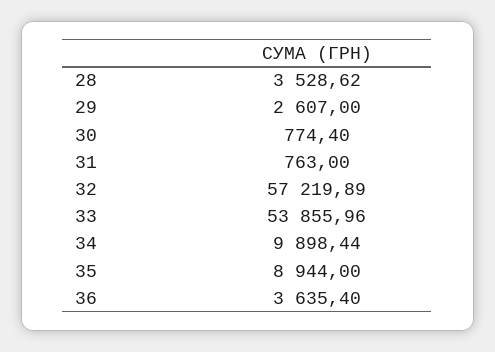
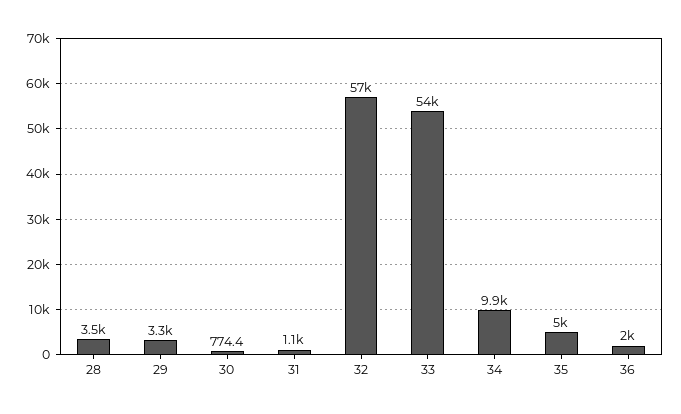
29: 2607 -> 3300
31: 763 -> 1100
35: 8944 -> 5000
36: 3635.4 -> 2000

